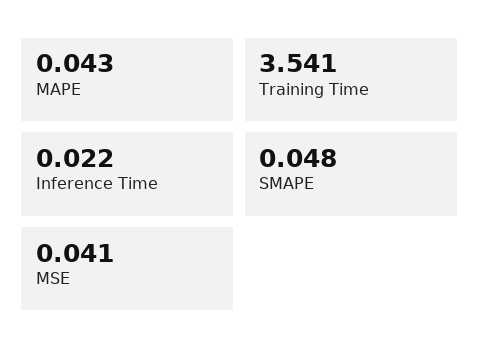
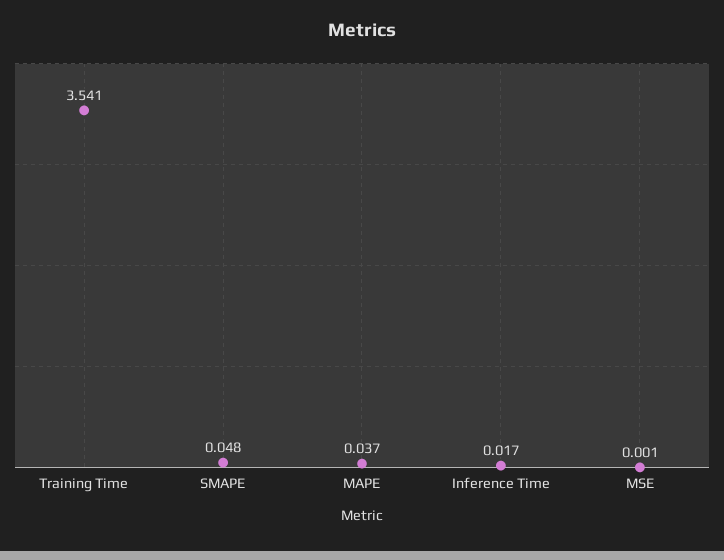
MAPE: 0.043 -> 0.037
Inference Time: 0.022 -> 0.017
MSE: 0.041 -> 0.001

